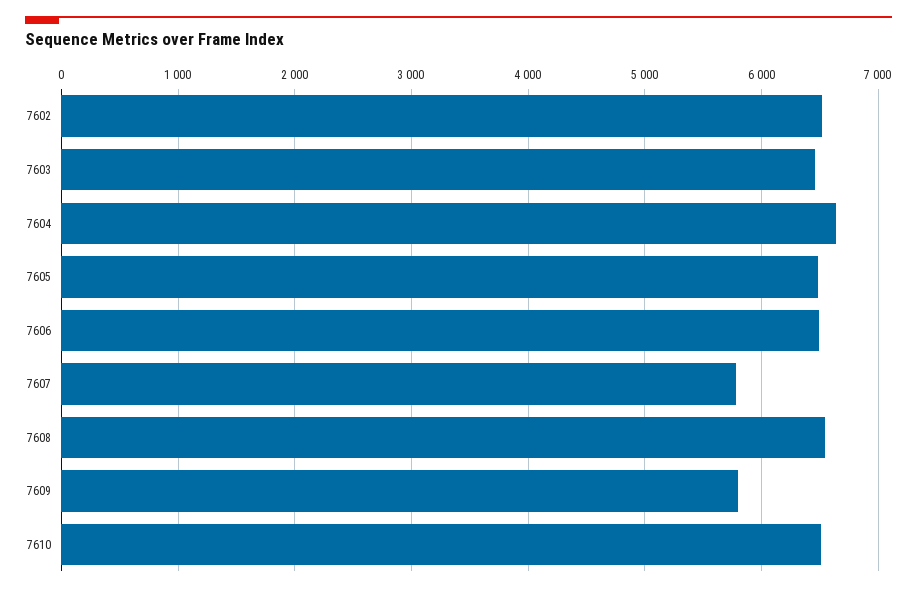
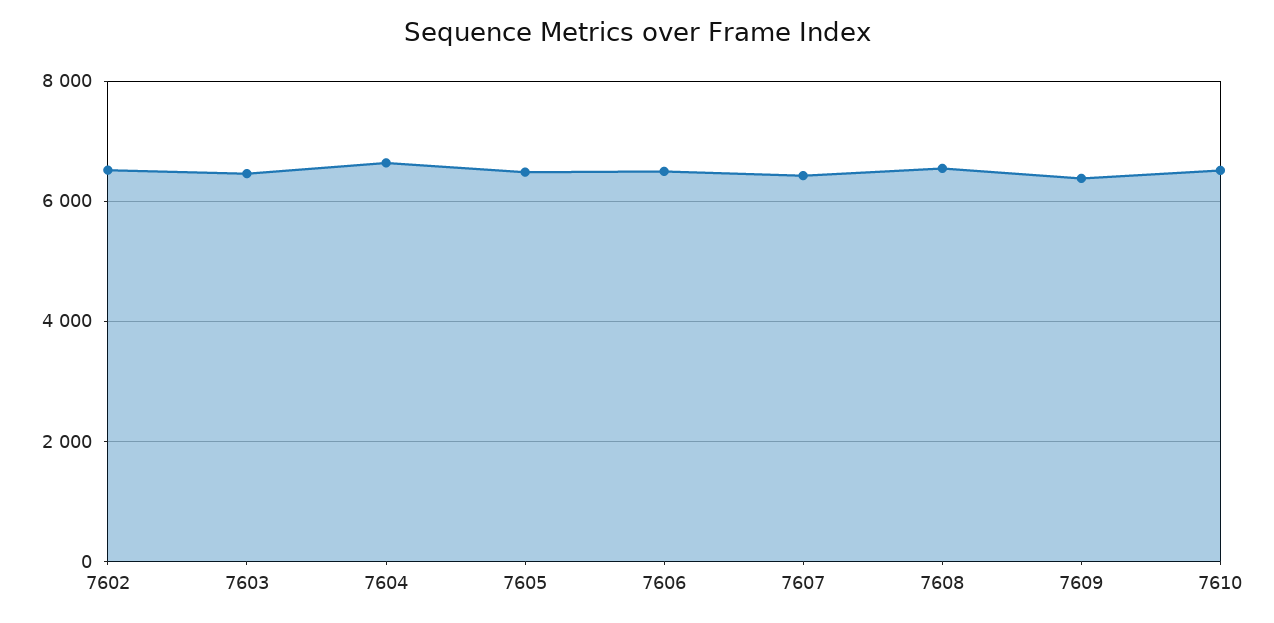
7607: 5800 -> 6400
7609: 5800 -> 6400

